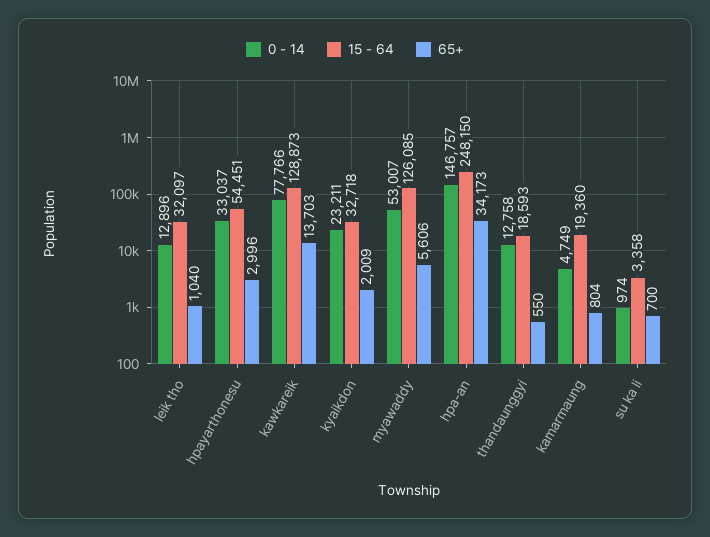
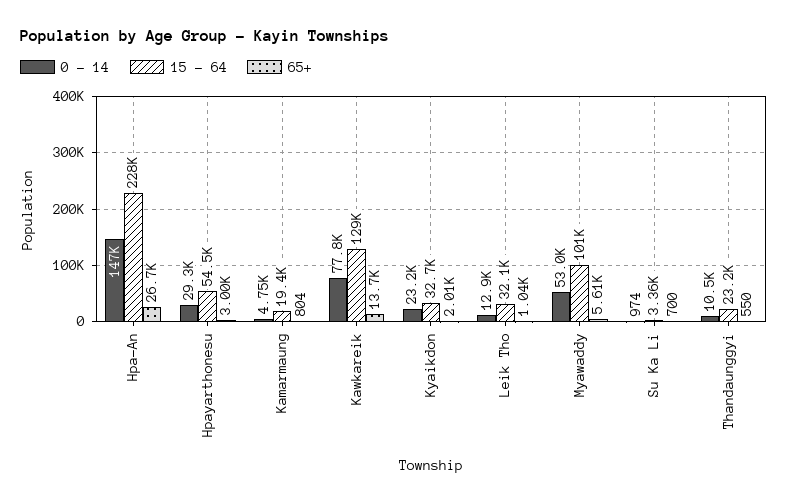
0 - 14, hpayarthonesu: 33037 -> 29300
15 - 64, myawaddy: 126085 -> 101000
15 - 64, hpa-an: 248150 -> 228000
65+, hpa-an: 34173 -> 26700
0 - 14, thandaunggyi: 12758 -> 10500
15 - 64, thandaunggyi: 18593 -> 23200

